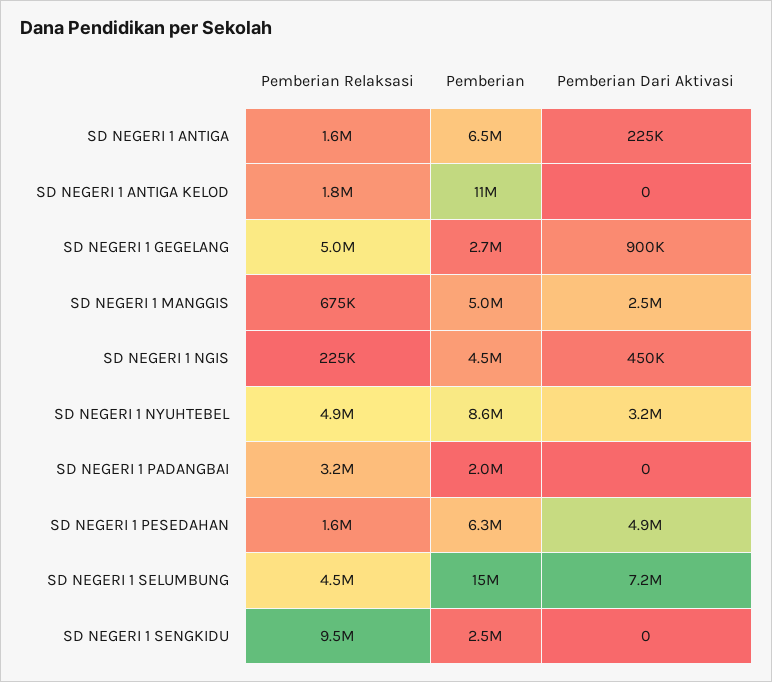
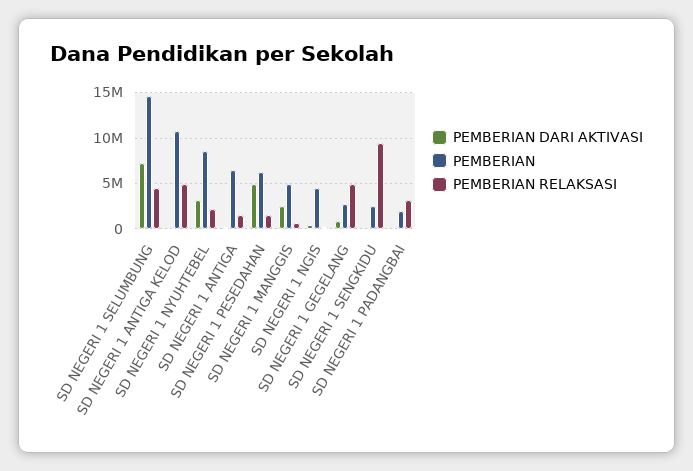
Pemberian Relaksasi, SD NEGERI 1 ANTIGA KELOD: 1800000 -> 5000000
Pemberian Relaksasi, SD NEGERI 1 NYUHTEBEL: 4900000 -> 2000000

